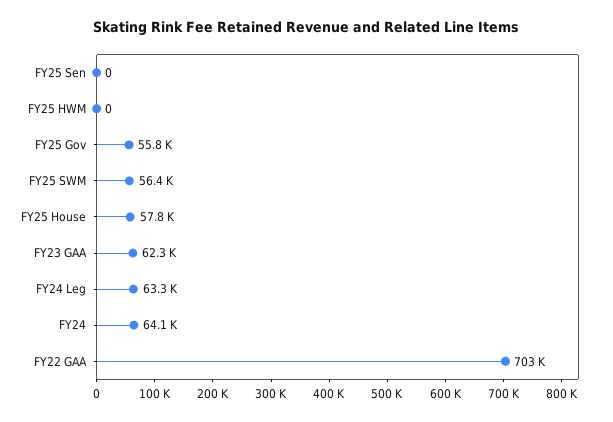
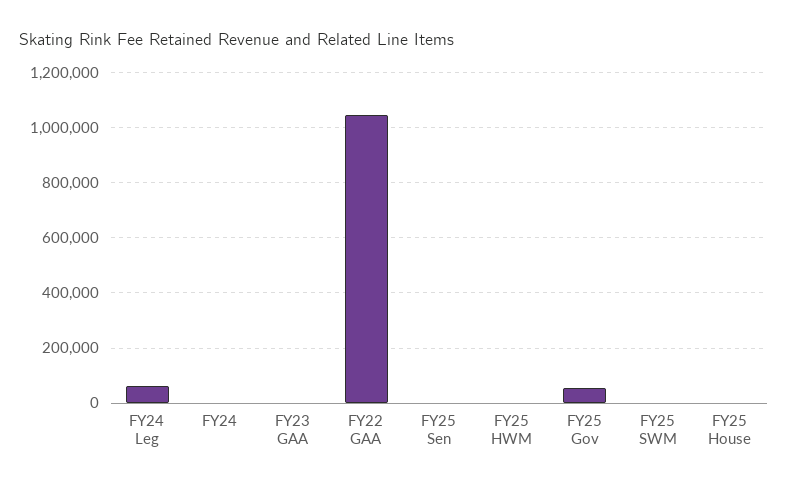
FY25 SWM: 56400 -> 0
FY25 House: 57800 -> 0
FY23 GAA: 62300 -> 0
FY24: 64100 -> 0
FY22 GAA: 703000 -> 1050000

